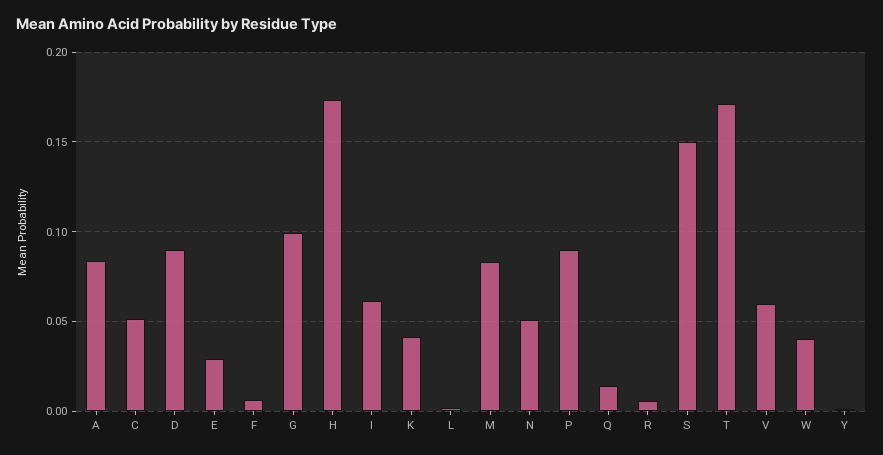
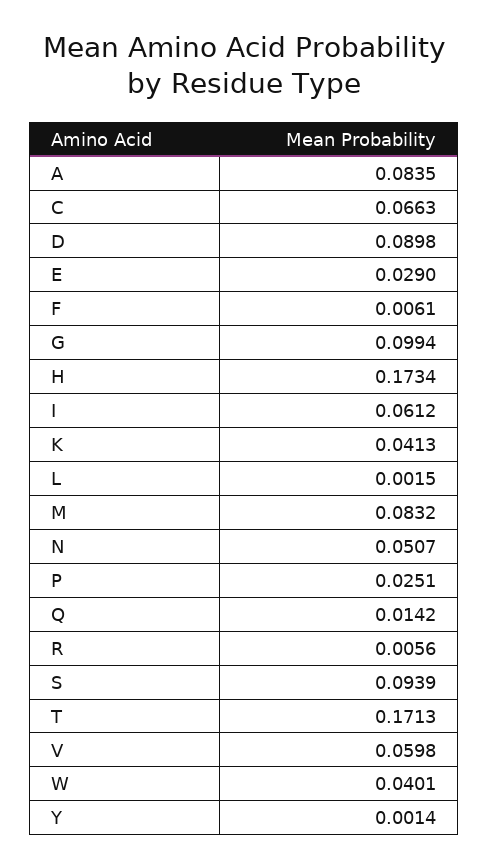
C: 0.05 -> 0.0663
P: 0.09 -> 0.0251
S: 0.15 -> 0.0939

